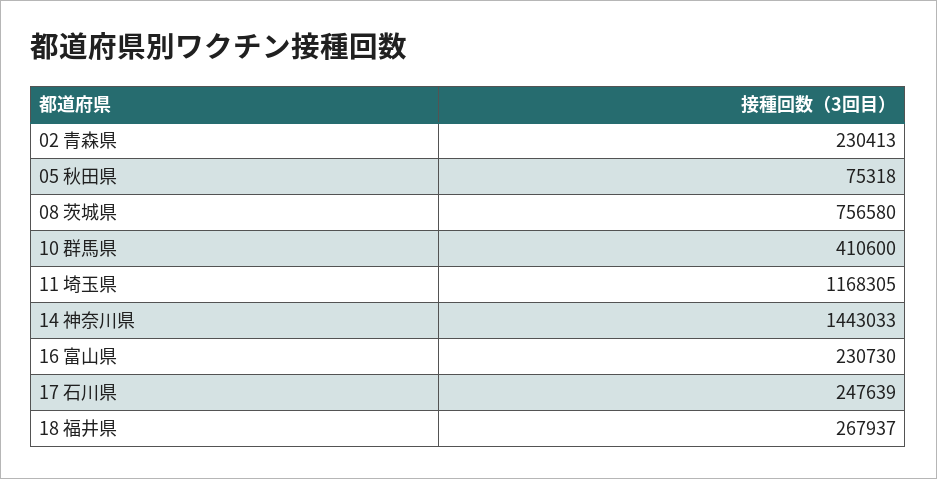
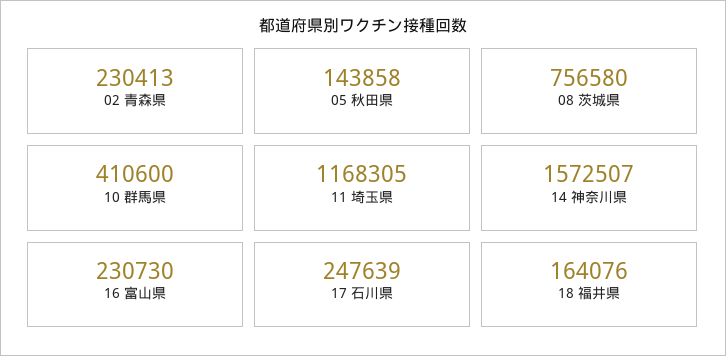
05 秋田県: 75318 -> 143858
14 神奈川県: 1443033 -> 1572507
18 福井県: 267937 -> 164076

